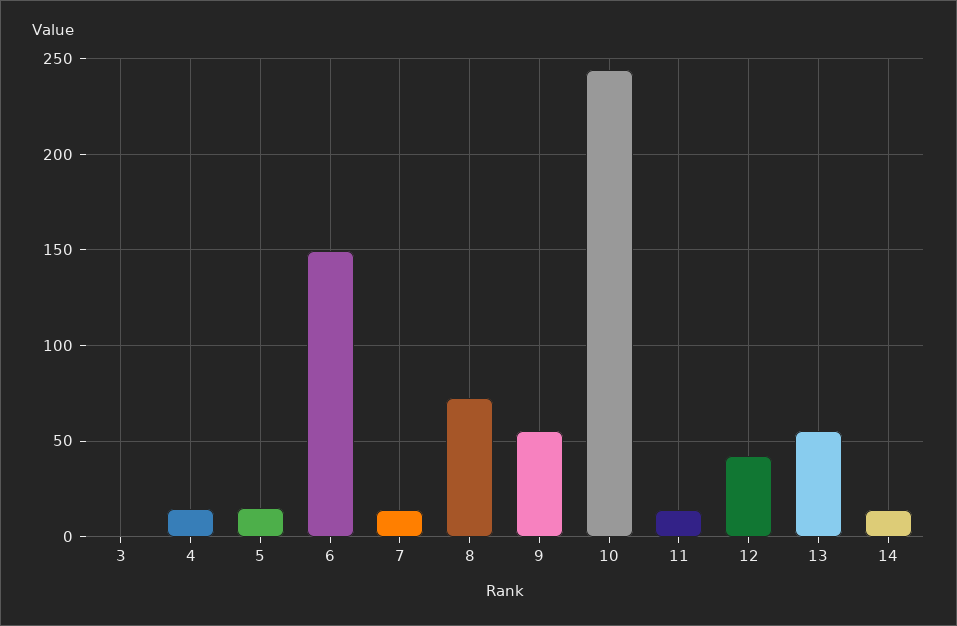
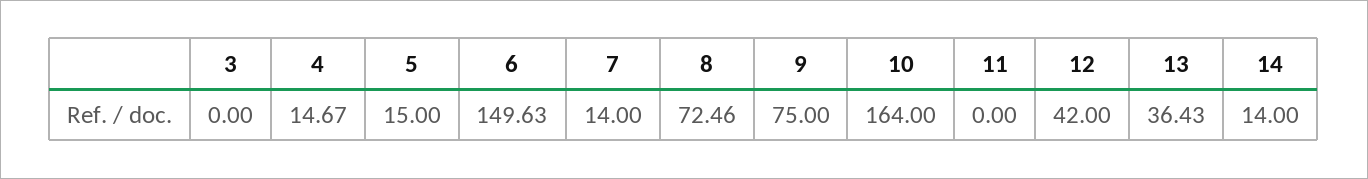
9: 55 -> 75
10: 245 -> 164
11: 15 -> 0
13: 55 -> 36.43

